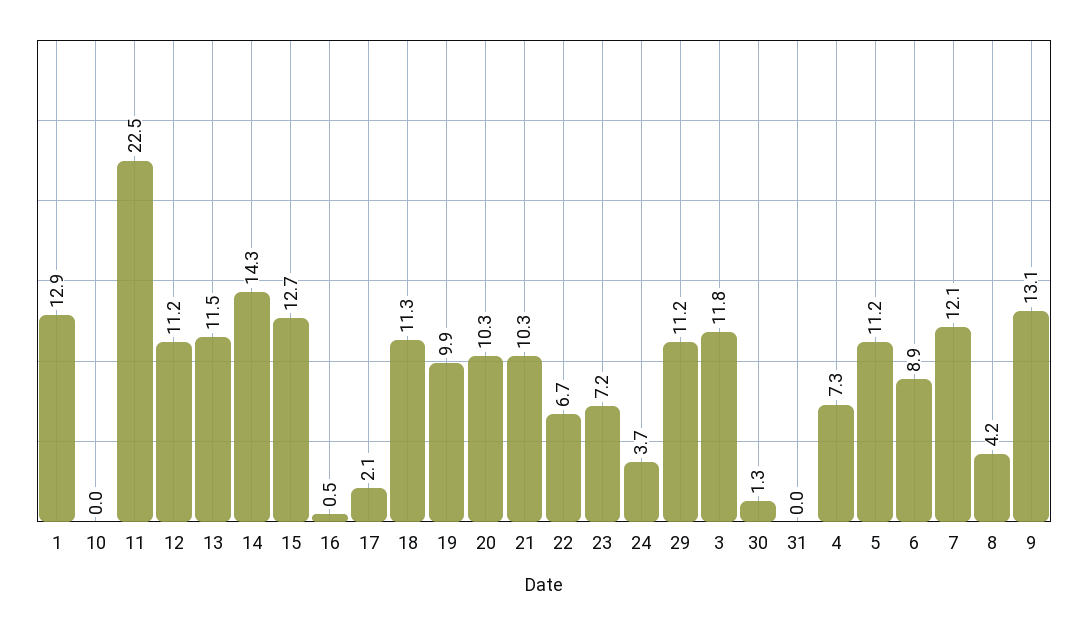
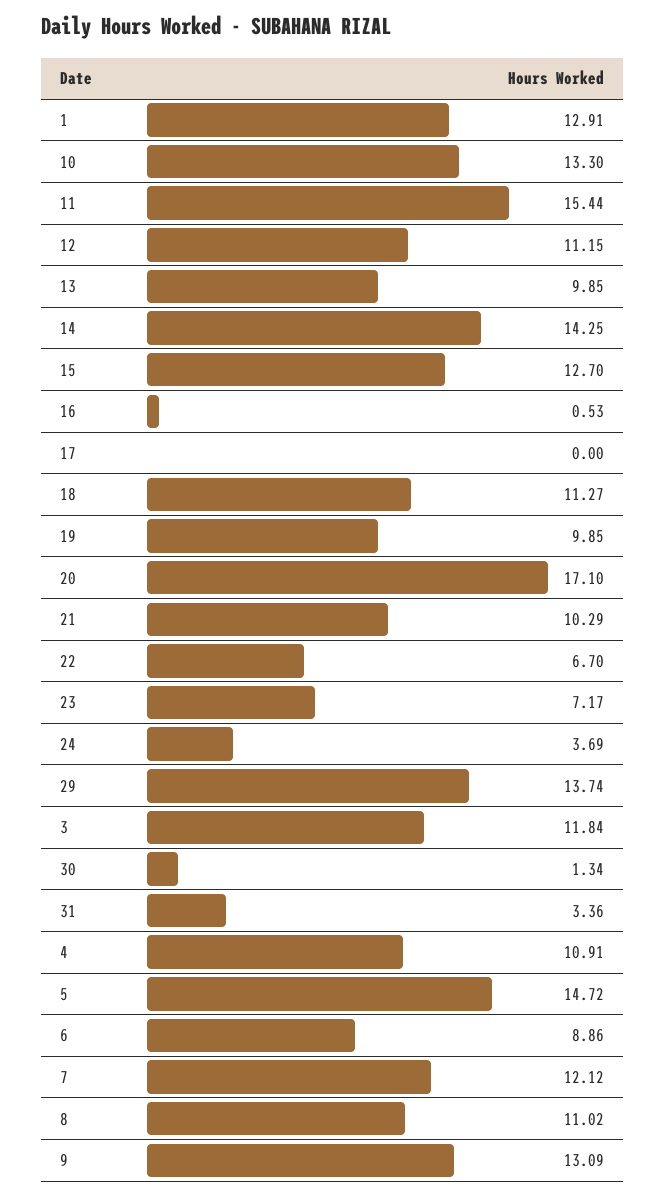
10: 0 -> 13.3
11: 22.5 -> 15.44
13: 11.5 -> 9.85
17: 2.1 -> 0
20: 10.3 -> 17.1
29: 11.2 -> 13.74
31: 0 -> 3.36
4: 7.3 -> 10.91
5: 11.2 -> 14.72
8: 4.2 -> 11.02

